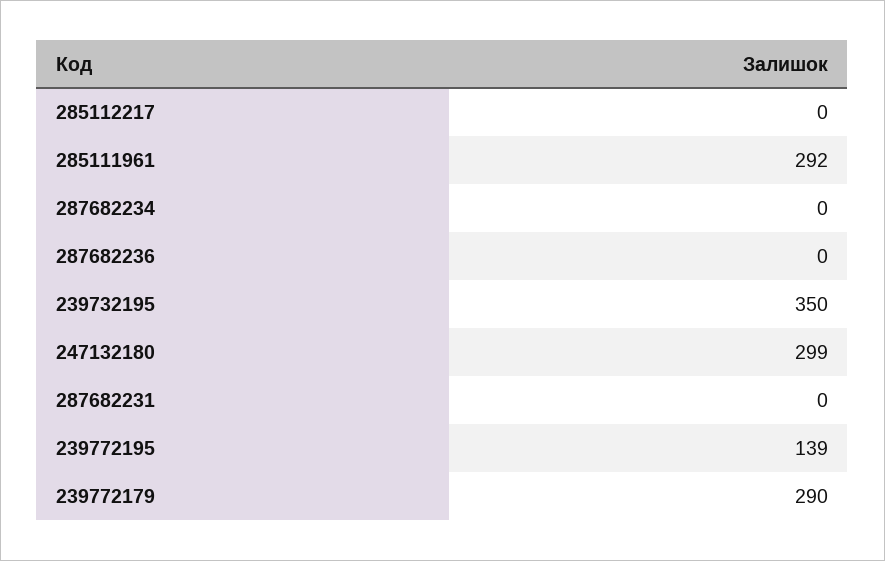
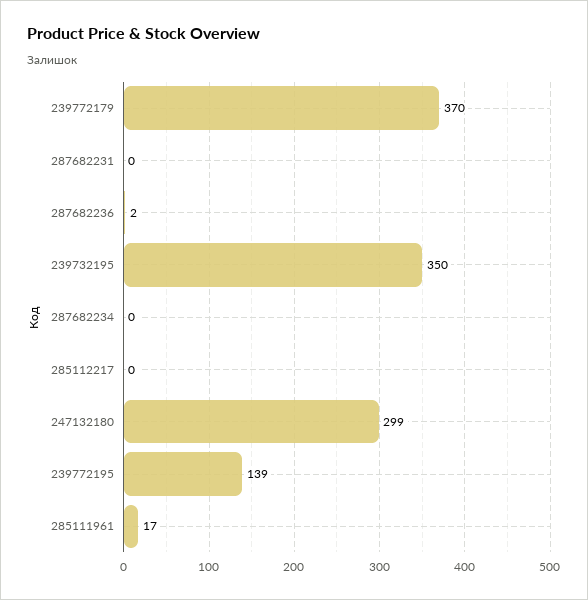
285111961: 292 -> 17
287682236: 0 -> 2
239772179: 290 -> 370

